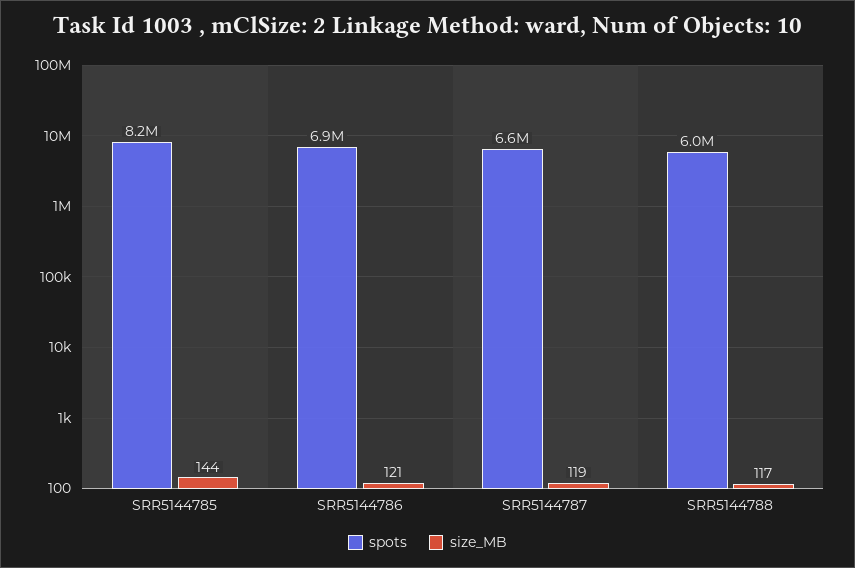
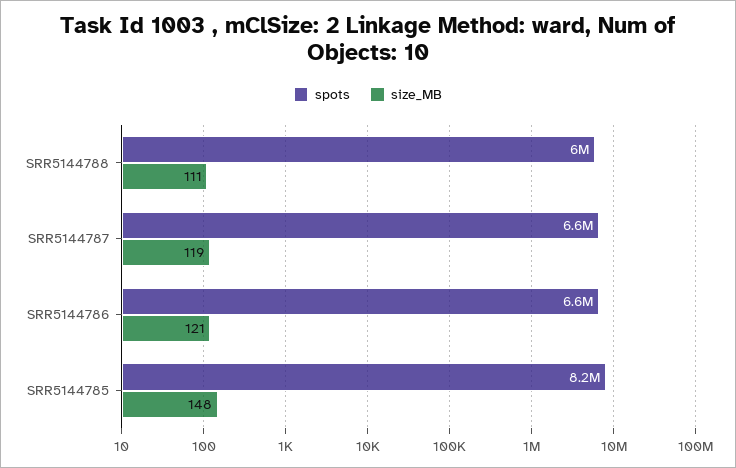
size_MB, SRR5144785: 144 -> 148
spots, SRR5144786: 6900000 -> 6600000
size_MB, SRR5144788: 117 -> 111

